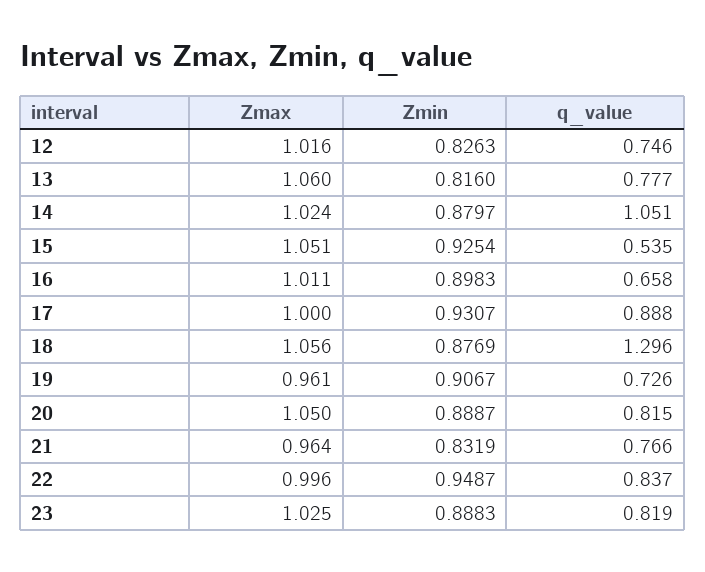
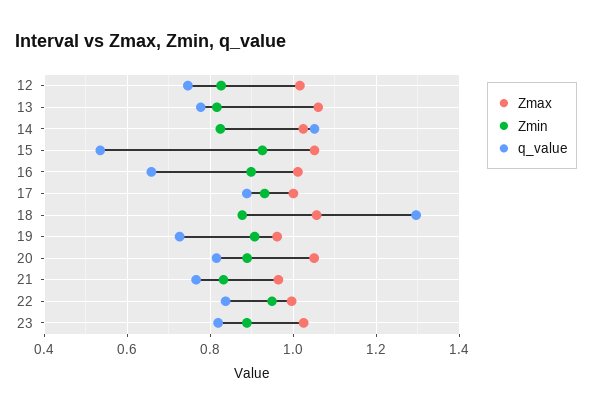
Zmin, 14: 0.8797 -> 0.82

